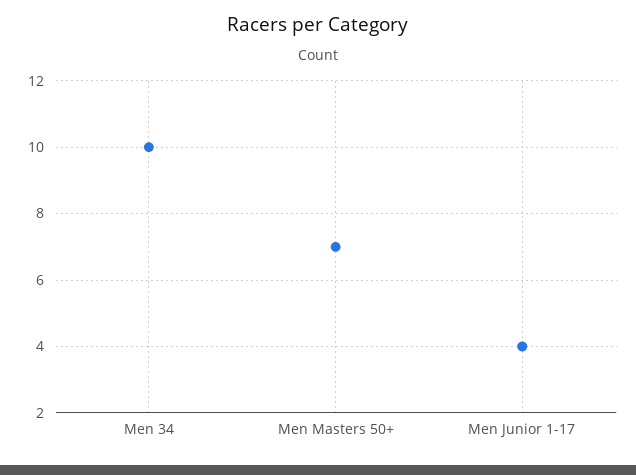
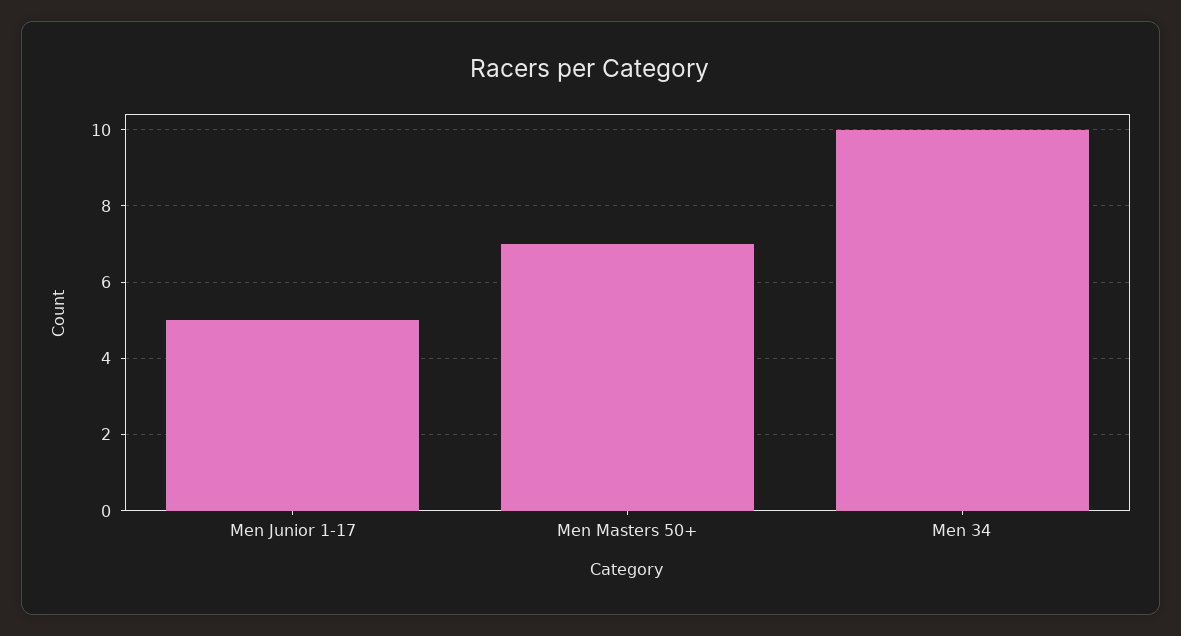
Men Junior 1-17: 4 -> 5

